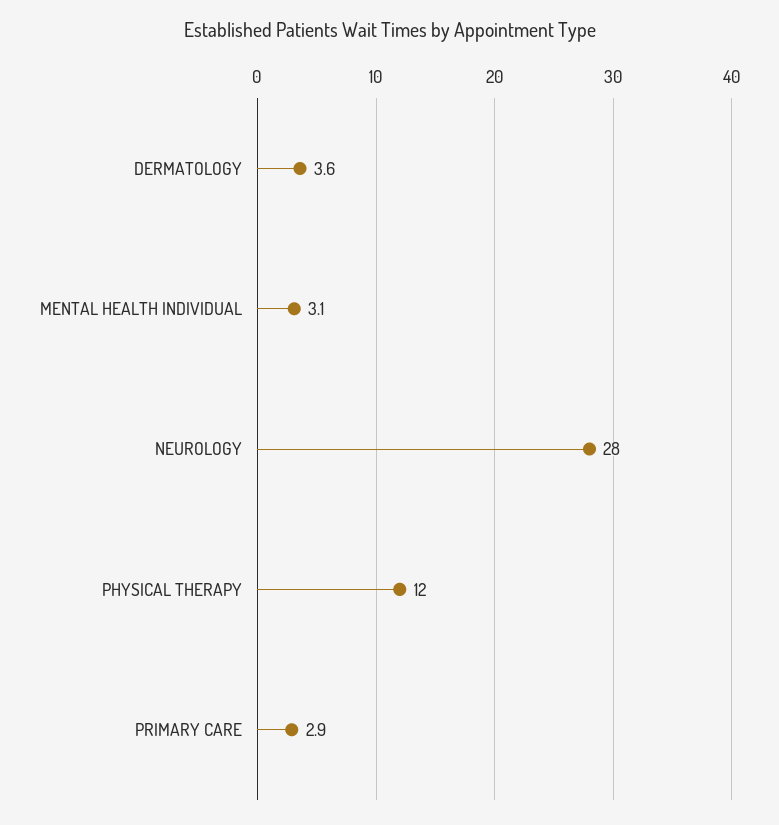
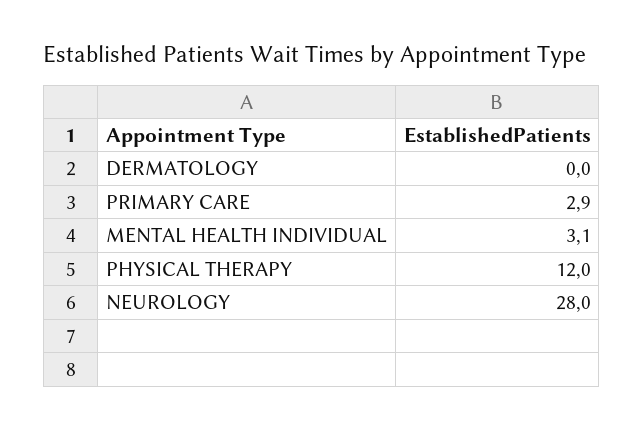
DERMATOLOGY: 3.6 -> 0

